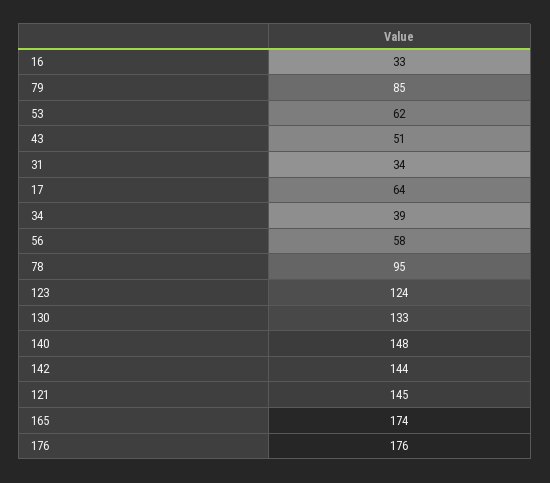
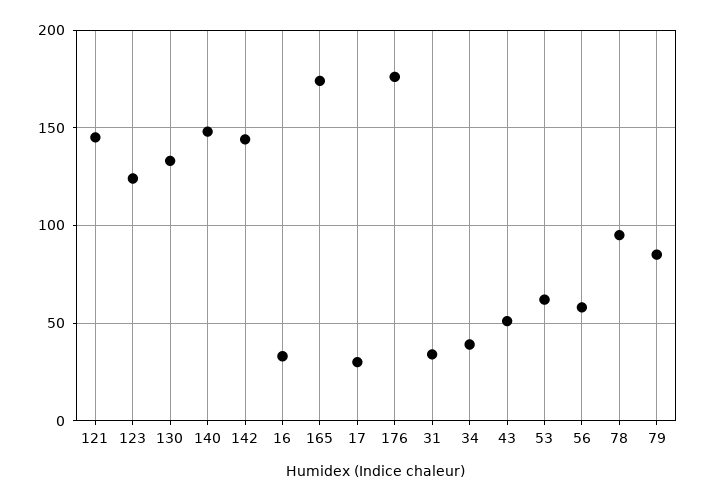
17: 64 -> 30

